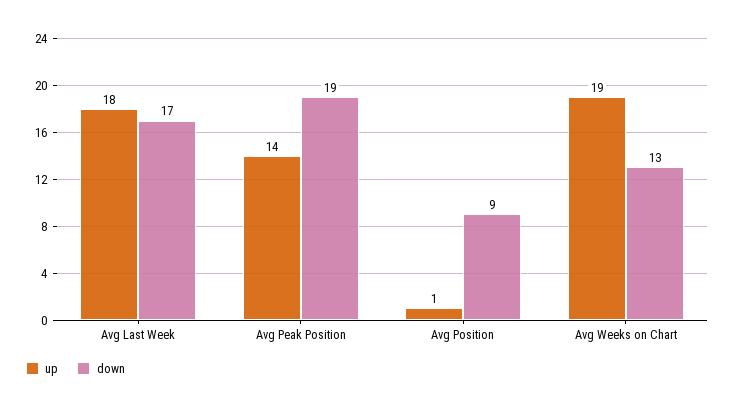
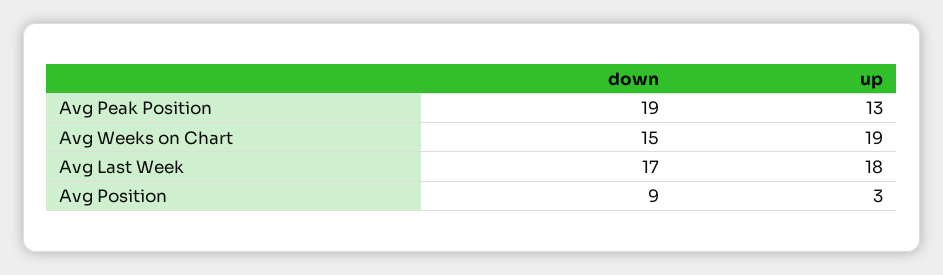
up, Avg Peak Position: 14 -> 13
up, Avg Position: 1 -> 3
down, Avg Weeks on Chart: 13 -> 15

